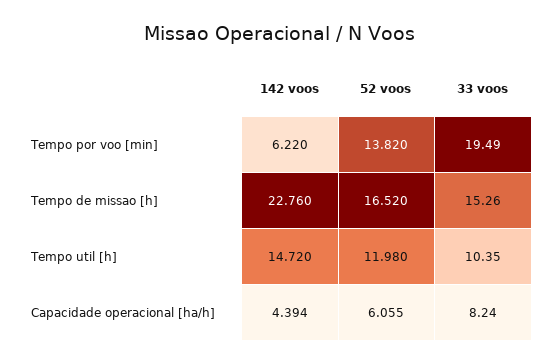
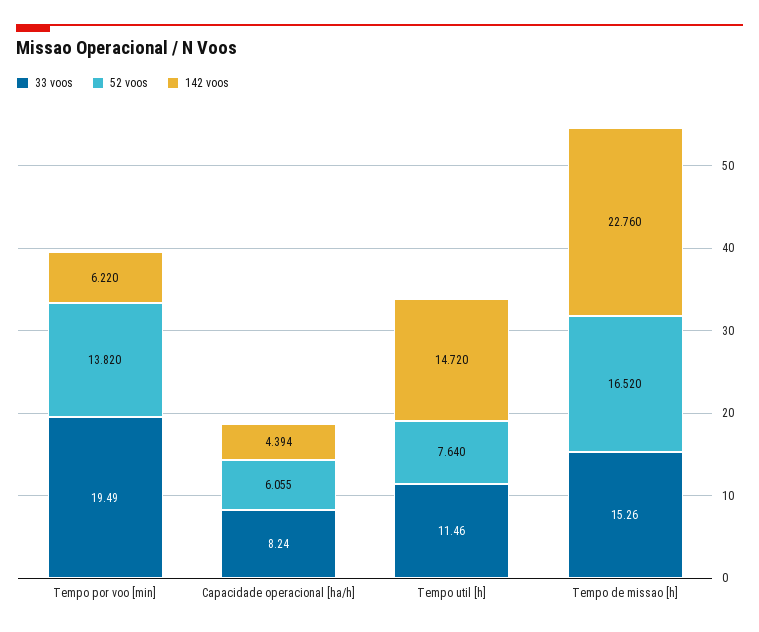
52 voos, Tempo util [h]: 11.98 -> 7.64
33 voos, Tempo util [h]: 10.35 -> 11.46

